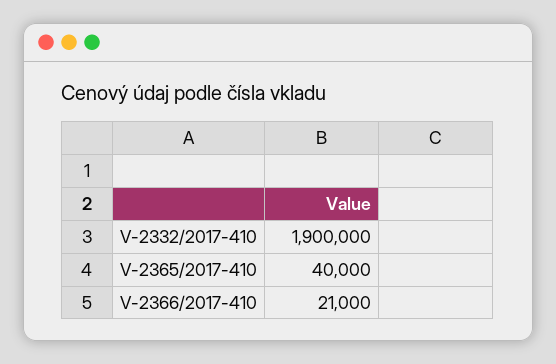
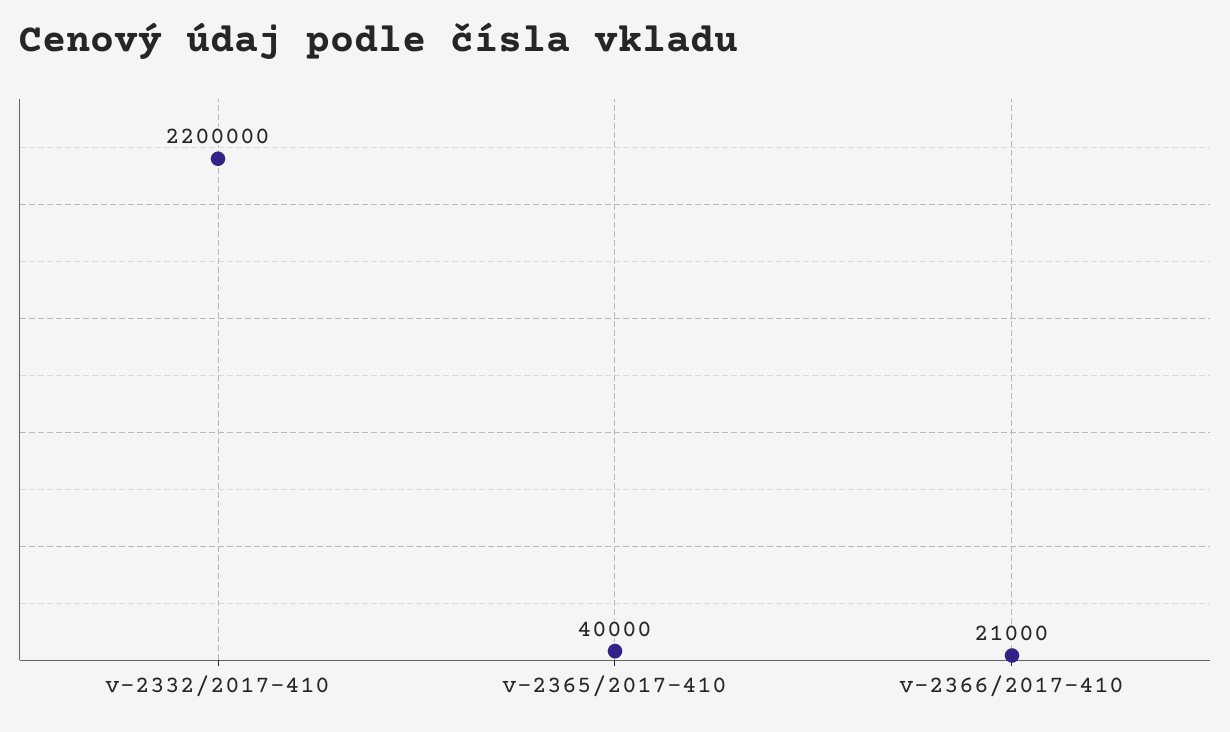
V-2332/2017-410: 1900000 -> 2200000

